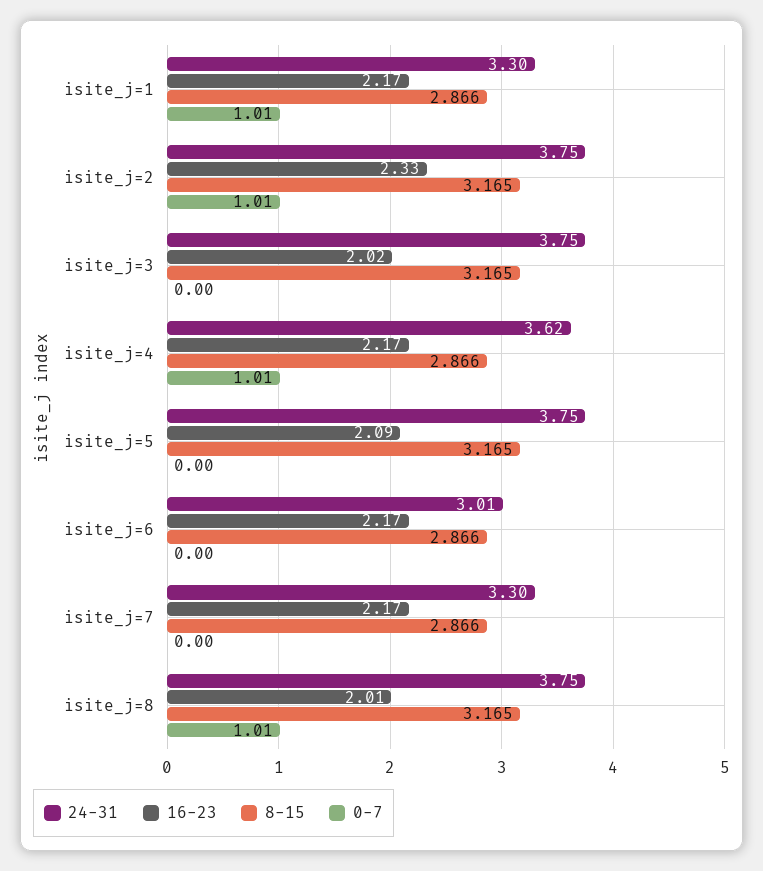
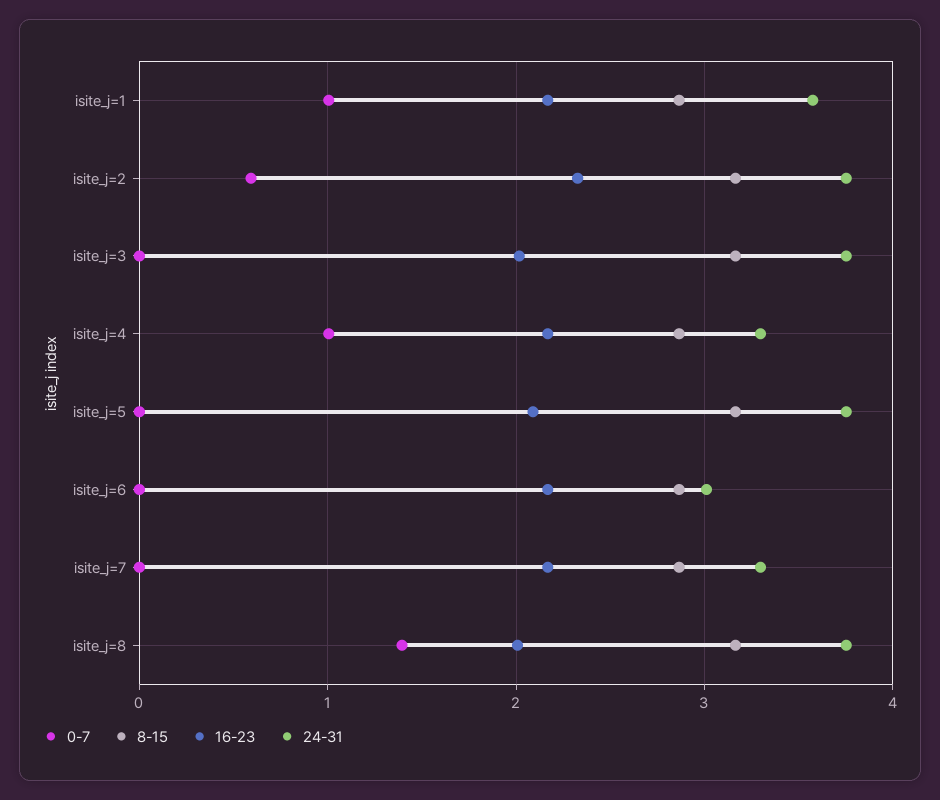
24-31, isite_j=1: 3.3 -> 3.6
0-7, isite_j=2: 1.01 -> 0.6
24-31, isite_j=4: 3.62 -> 3.3
0-7, isite_j=8: 1.01 -> 1.4

